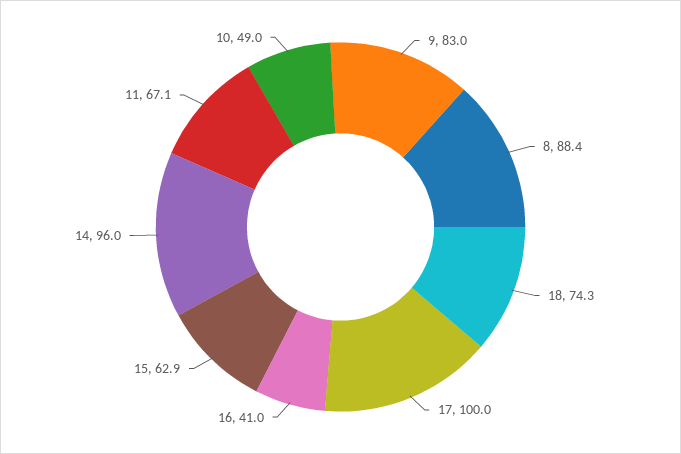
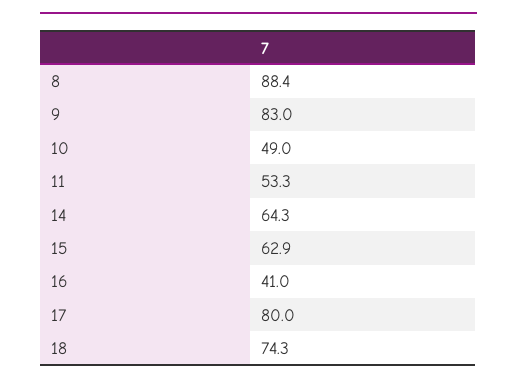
17: 100 -> 80
14: 96 -> 64.3
11: 67.1 -> 53.3

